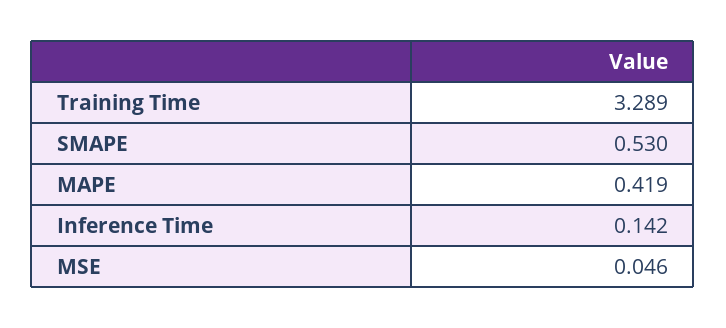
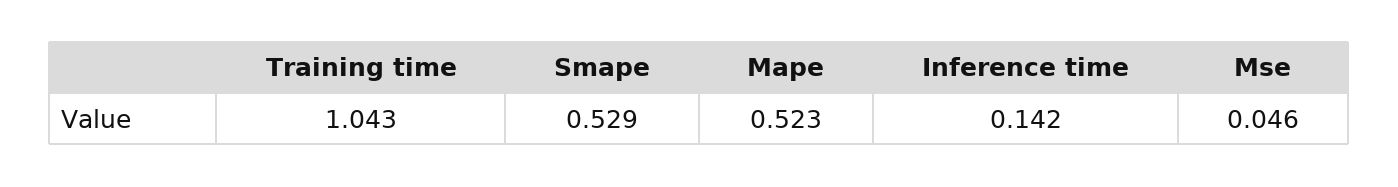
Training Time: 3.289 -> 1.043
SMAPE: 0.53 -> 0.529
MAPE: 0.419 -> 0.523

